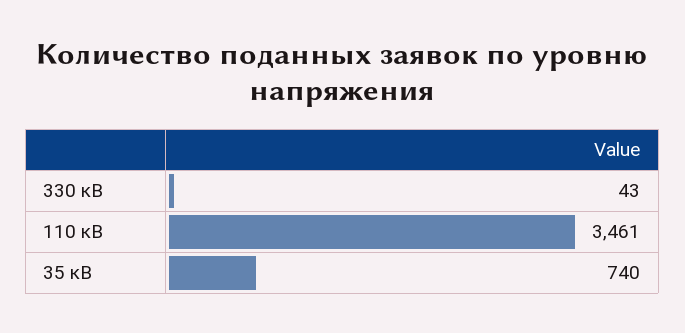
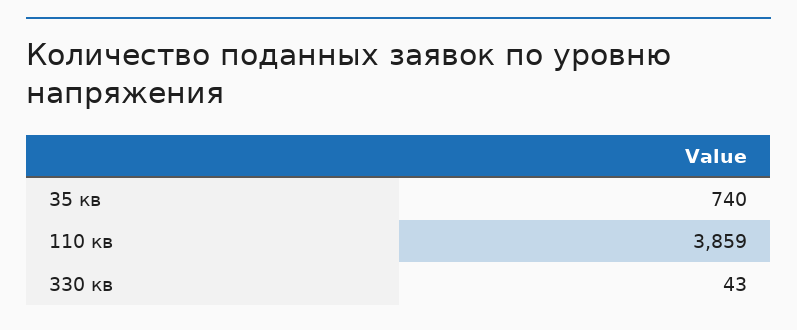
110 кВ: 3461 -> 3859

